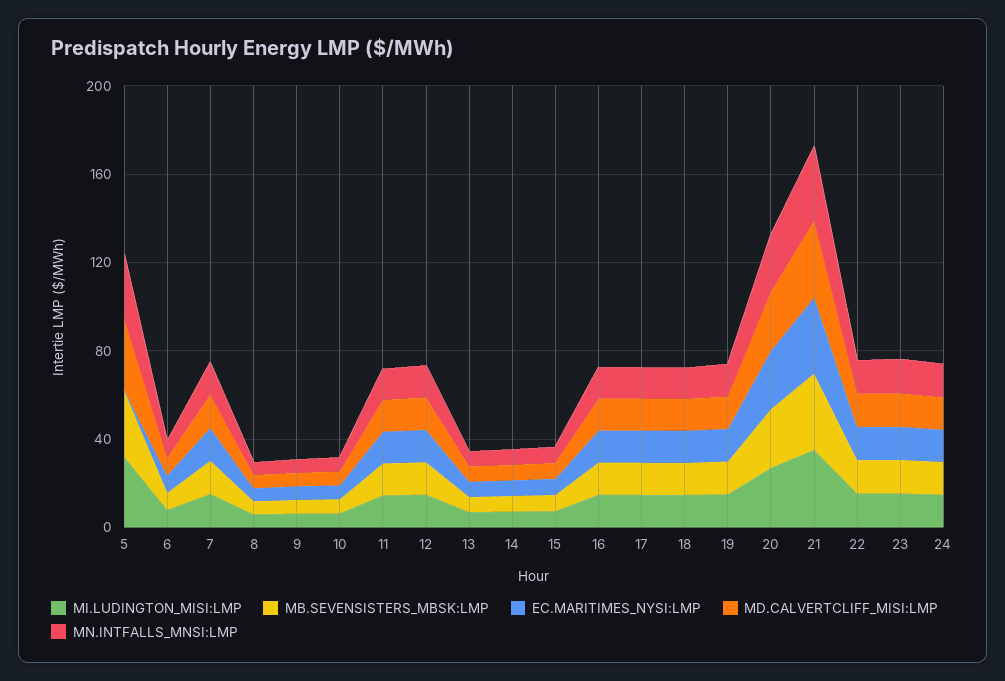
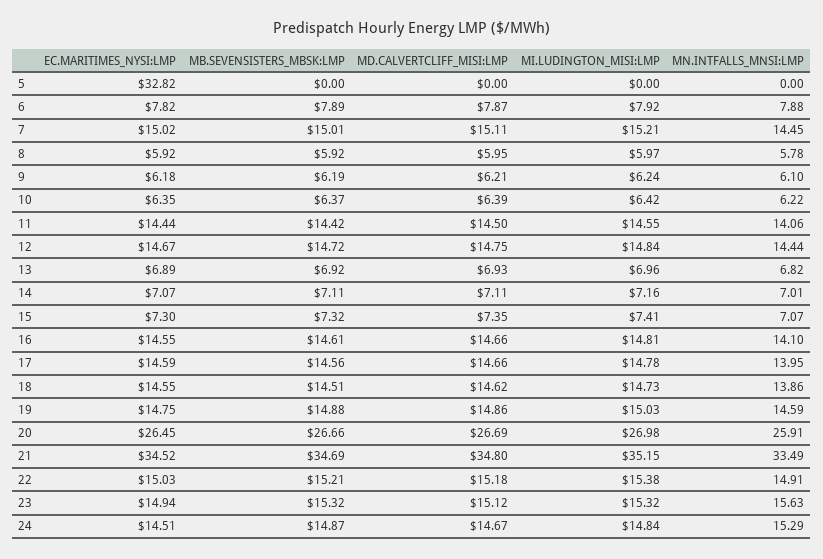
MI.LUDINGTON_MISI:LMP, 5: 30 -> 0
MB.SEVENSISTERS_MBSK:LMP, 5: 30 -> 0
EC.MARITIMES_NYSI:LMP, 5: 0 -> 32.82
MD.CALVERTCLIFF_MISI:LMP, 5: 30 -> 0
MN.INTFALLS_MNSI:LMP, 5: 30 -> 0

